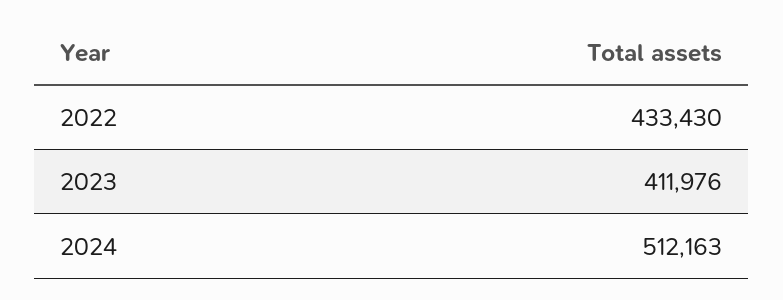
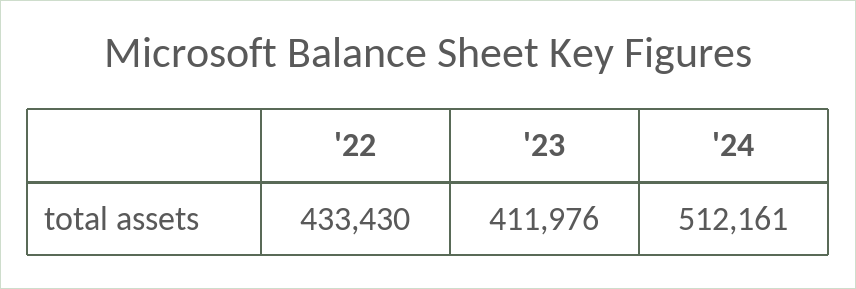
2024: 512163 -> 512161

